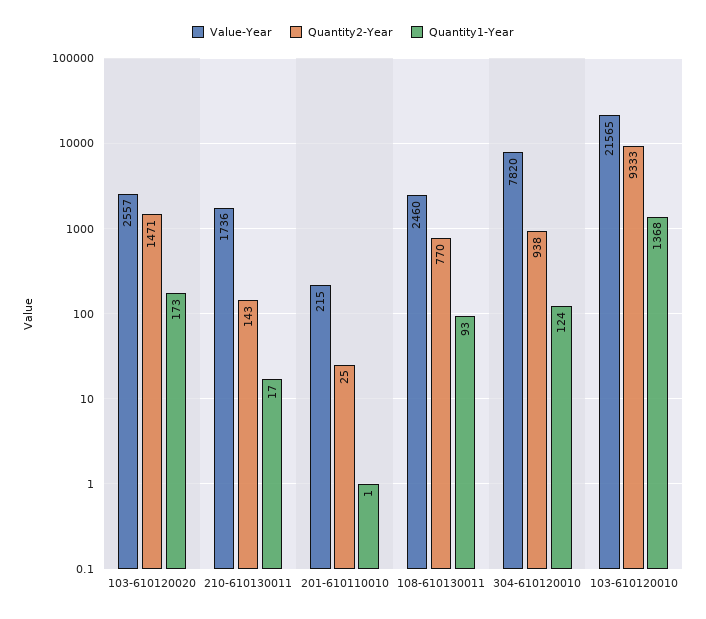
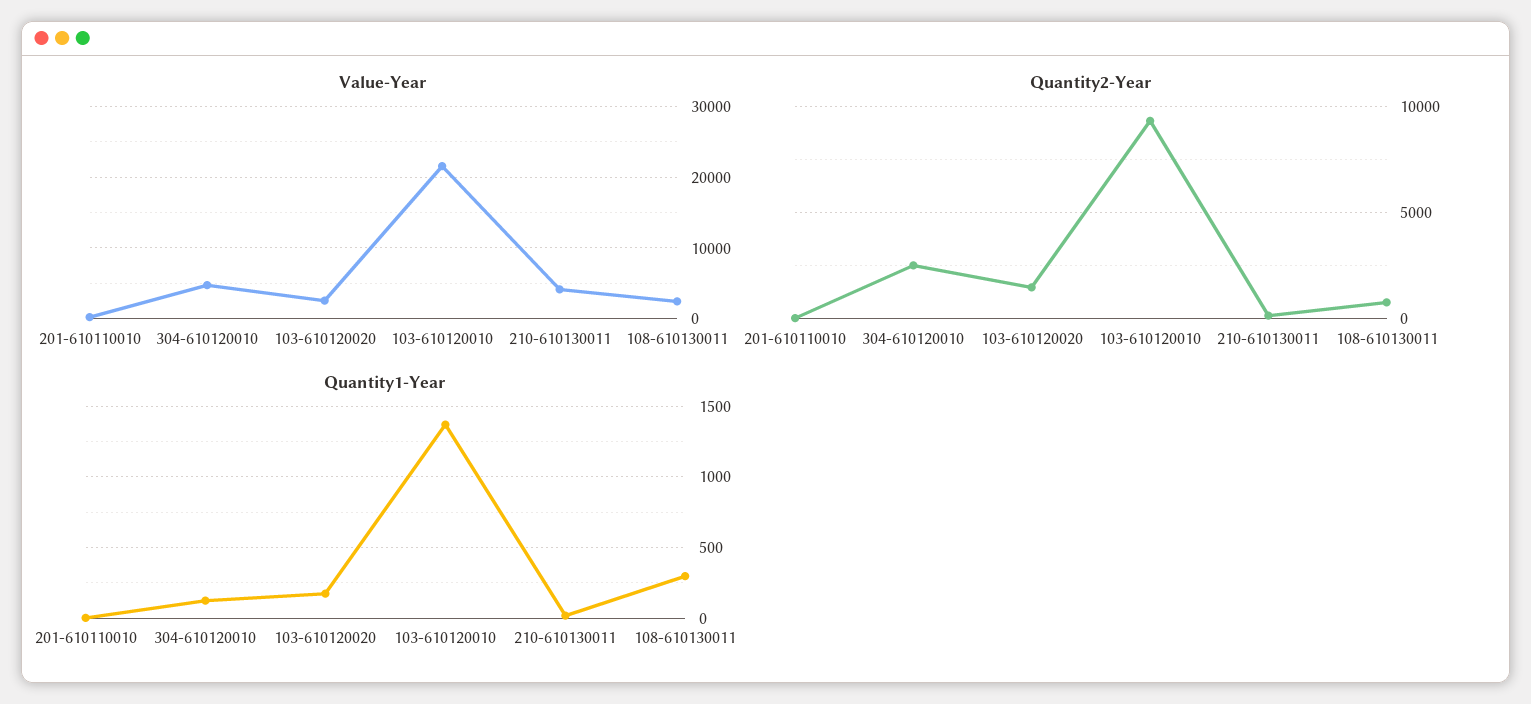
Value-Year, 210-610130011: 1736 -> 4000
Quantity1-Year, 108-610130011: 93 -> 300
Value-Year, 304-610120010: 7820 -> 5000
Quantity2-Year, 304-610120010: 938 -> 2500

